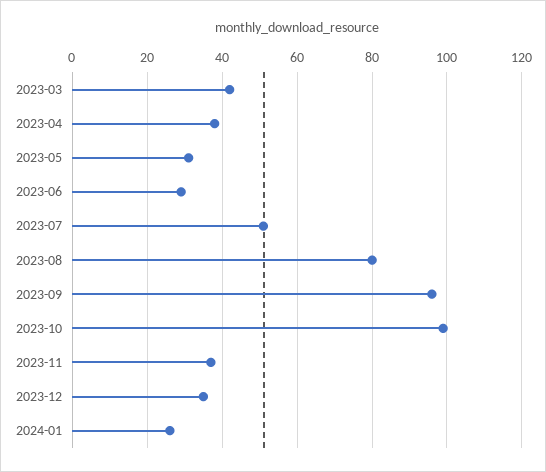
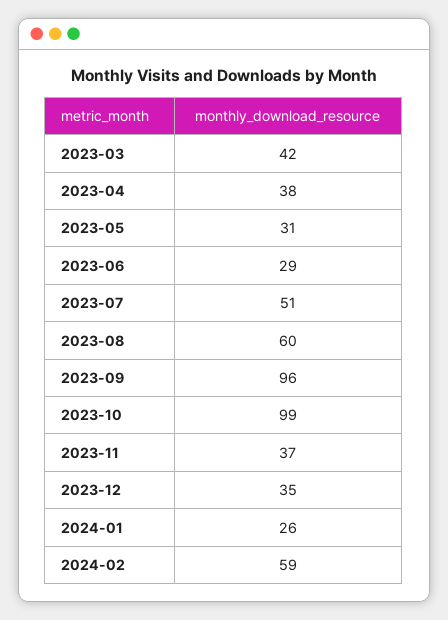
2023-08: 80 -> 60
2024-02: none -> 59

